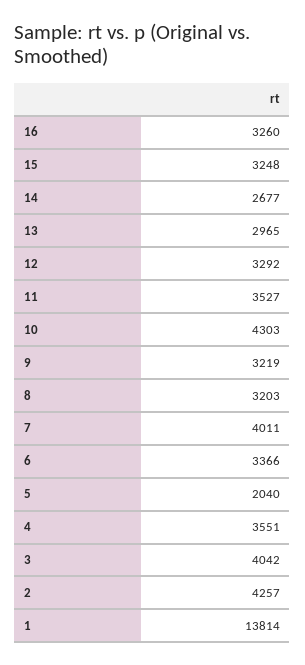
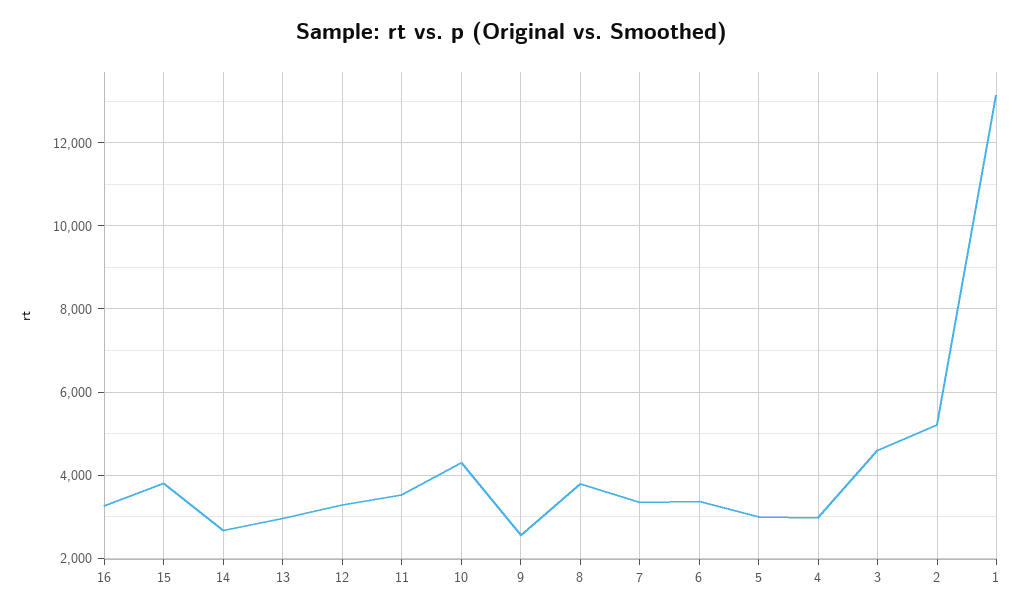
15: 3248 -> 3800
9: 3219 -> 2600
8: 3203 -> 3800
7: 4011 -> 3400
5: 2040 -> 3000
4: 3551 -> 3000
3: 4042 -> 4600
2: 4257 -> 5200
1: 13814 -> 13200

